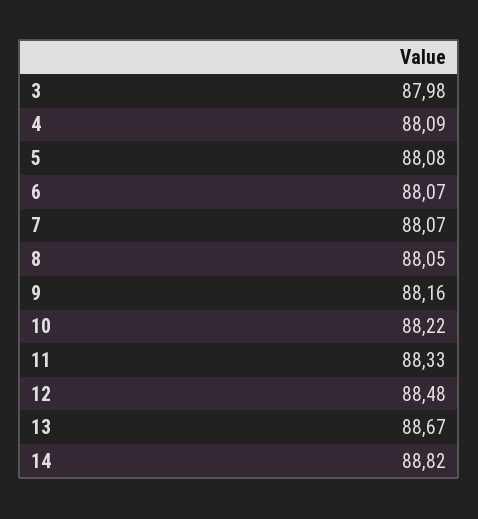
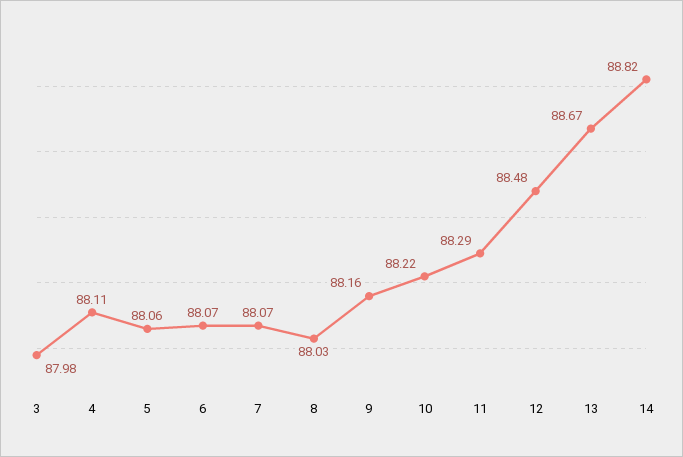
4: 88.09 -> 88.11
5: 88.08 -> 88.06
8: 88.05 -> 88.03
11: 88.33 -> 88.29

